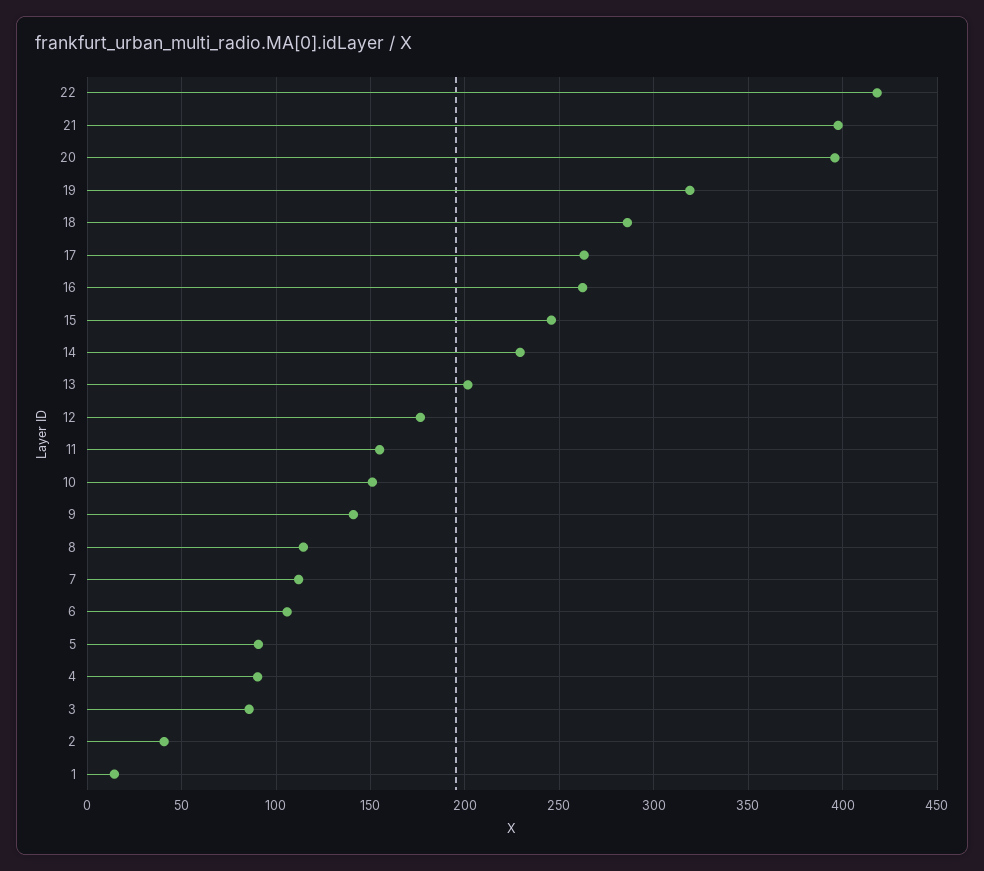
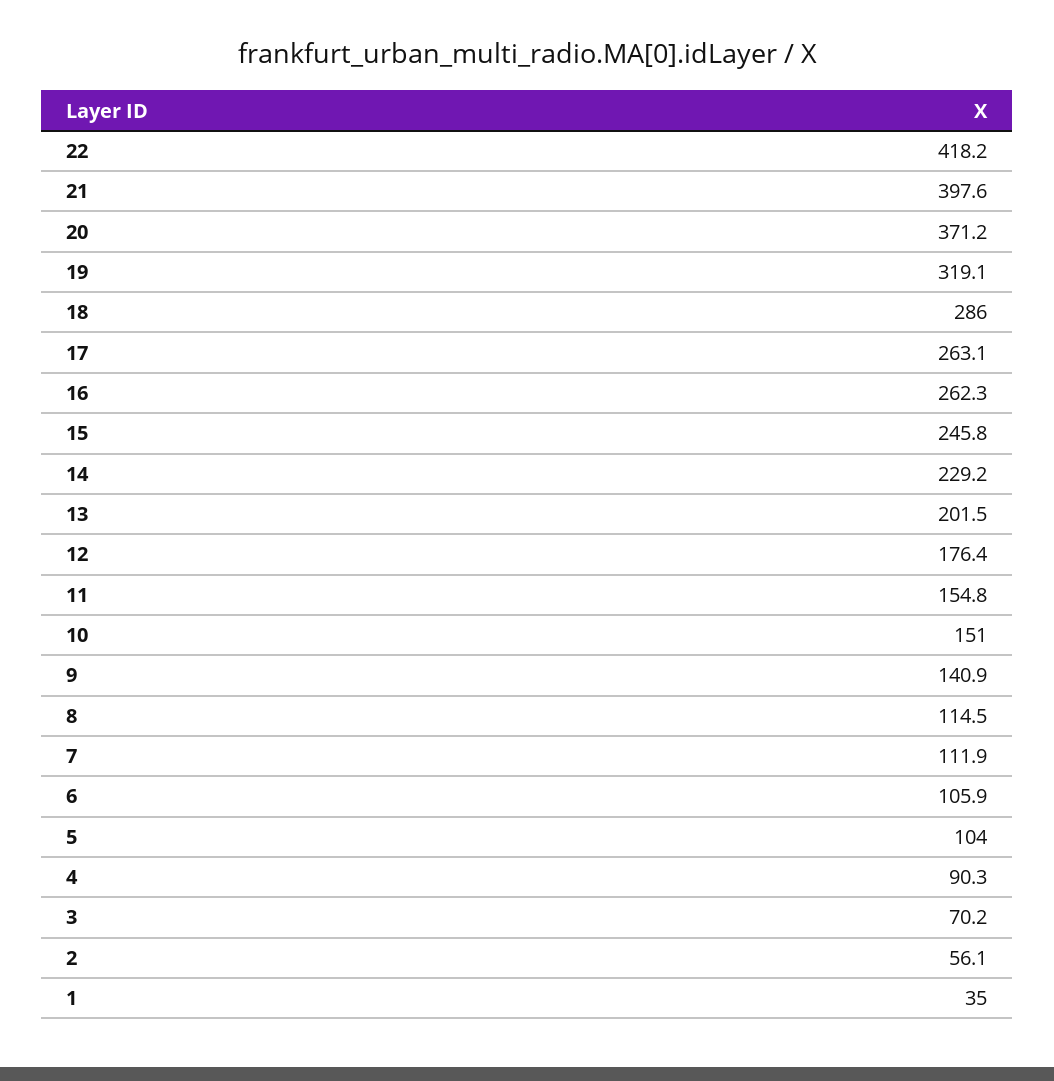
20: 395 -> 371.2
5: 90 -> 104
3: 85 -> 70.2
2: 40 -> 56.1
1: 15 -> 35

